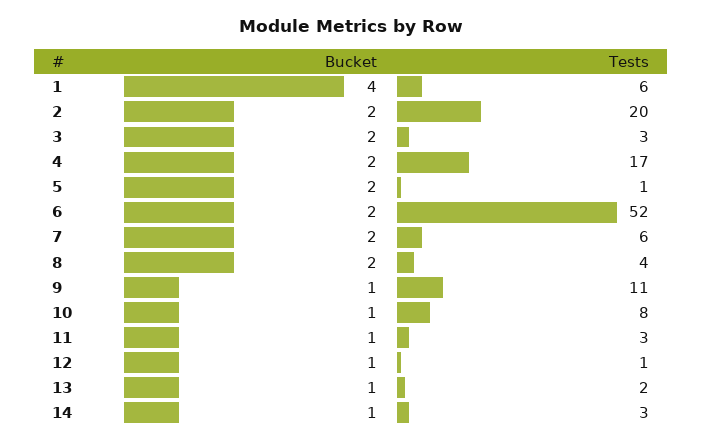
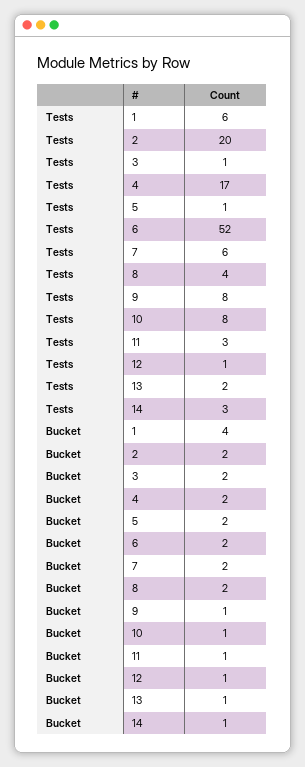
Tests, 3: 3 -> 1
Tests, 9: 11 -> 8

